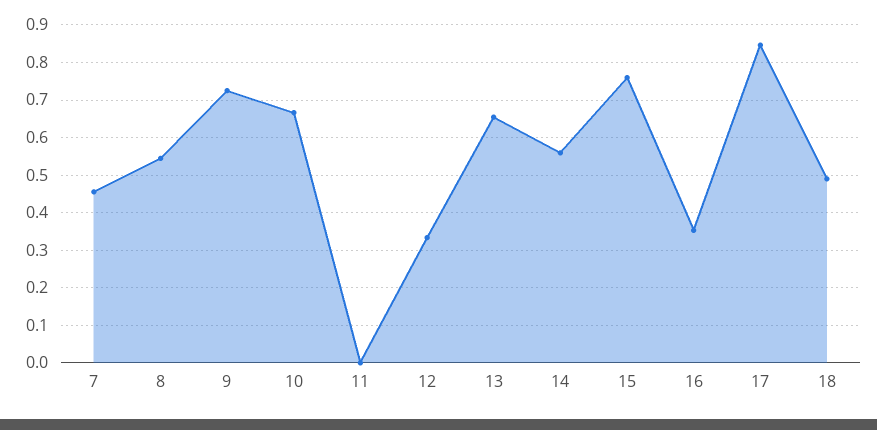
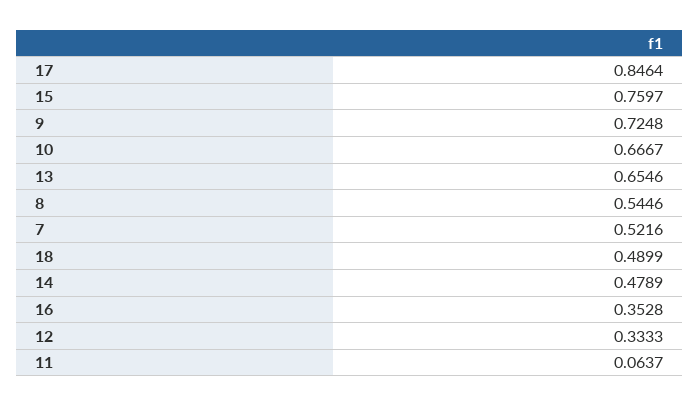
7: 0.46 -> 0.5216
11: 0 -> 0.0637
14: 0.56 -> 0.4789

